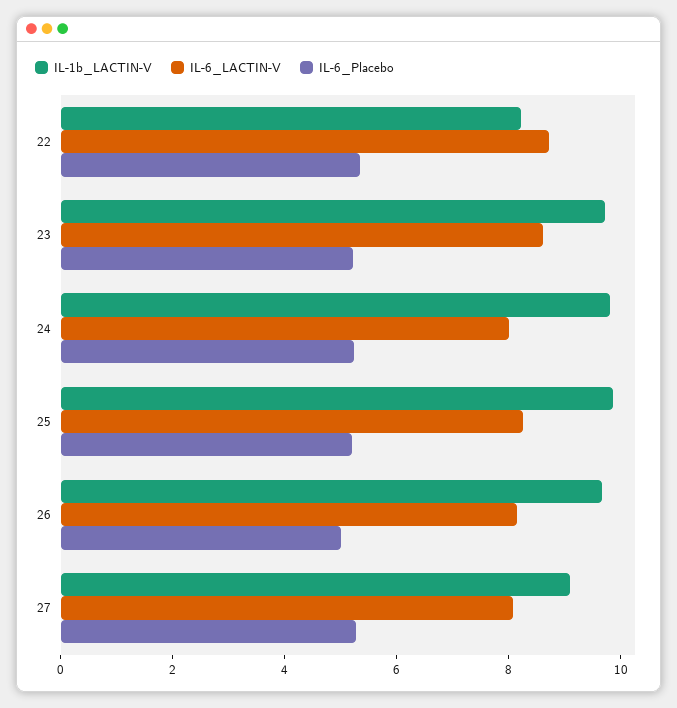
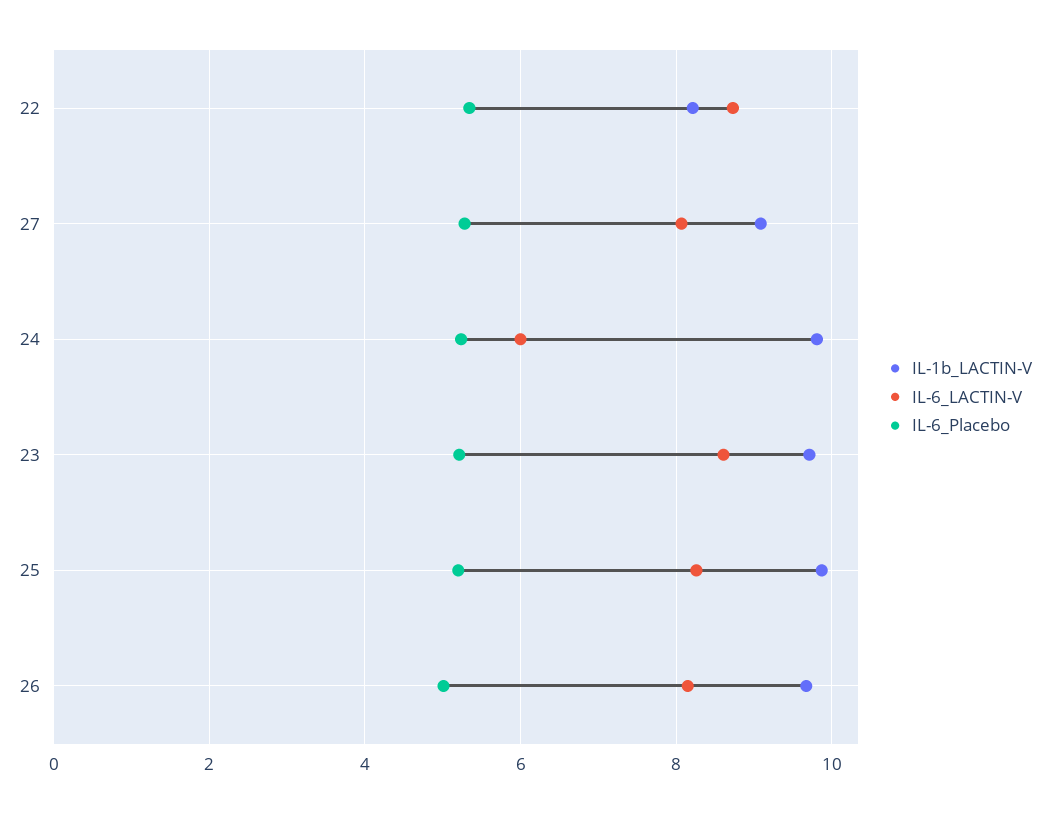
IL-6_LACTIN-V, 24: 8 -> 6

